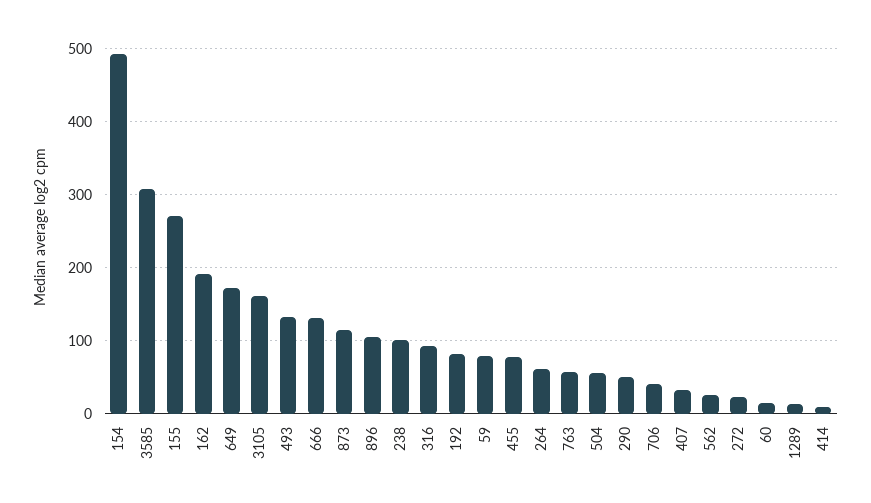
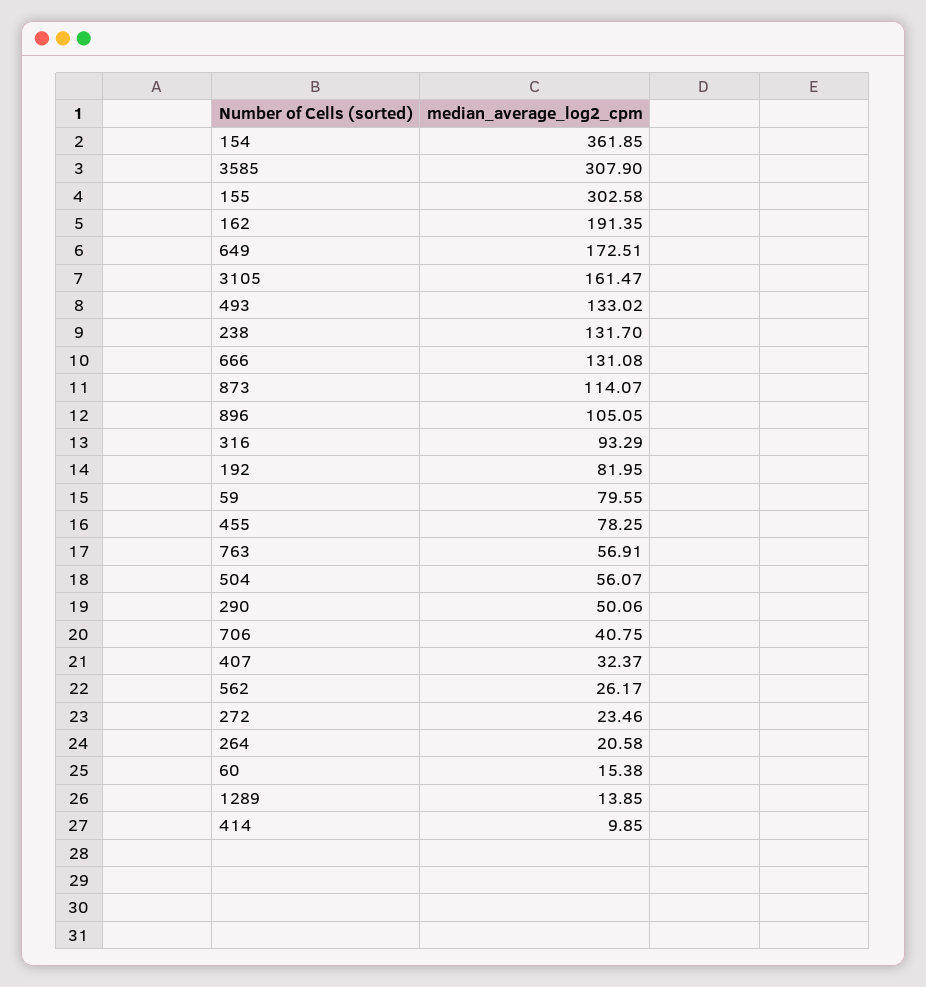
154: 490 -> 361.85
155: 270 -> 302.58
238: 100 -> 131.7
264: 60 -> 20.58

